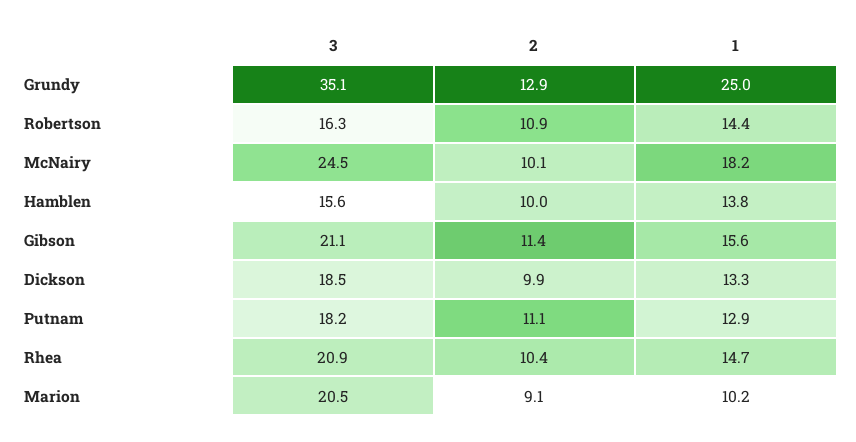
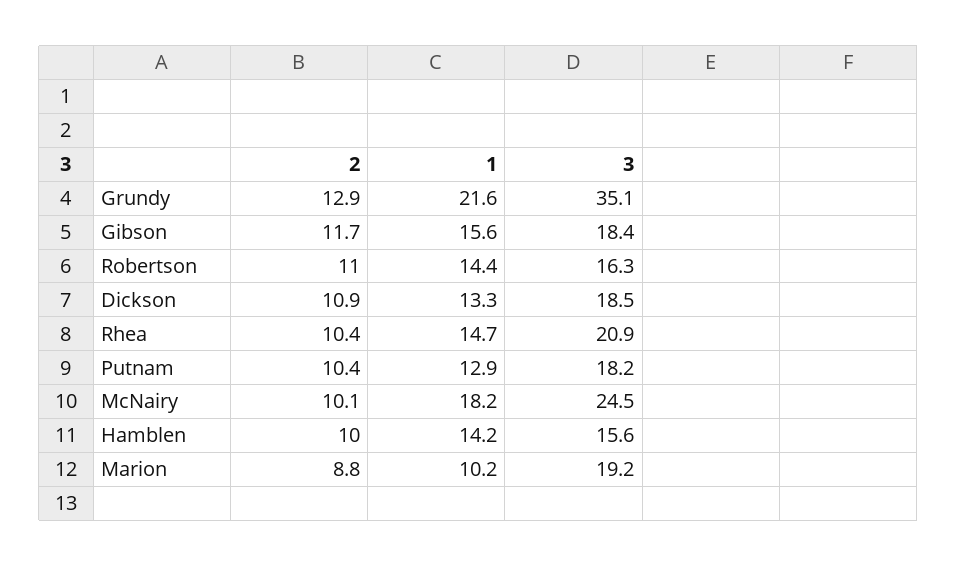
1, Grundy: 25 -> 21.6
2, Robertson: 10.9 -> 11
1, Hamblen: 13.8 -> 14.2
3, Gibson: 21.1 -> 18.4
2, Gibson: 11.4 -> 11.7
2, Dickson: 9.9 -> 10.9
2, Putnam: 11.1 -> 10.4
3, Marion: 20.5 -> 19.2
2, Marion: 9.1 -> 8.8

